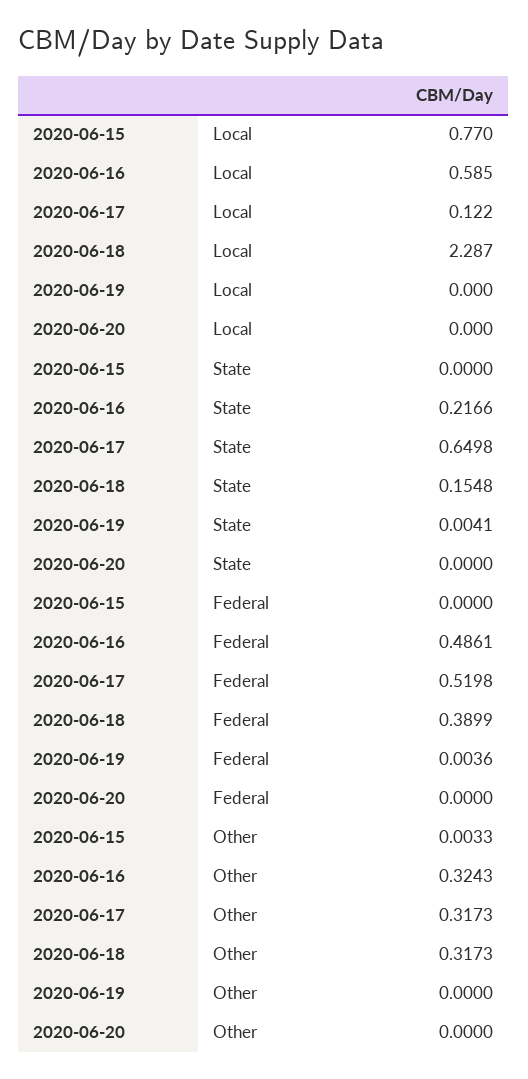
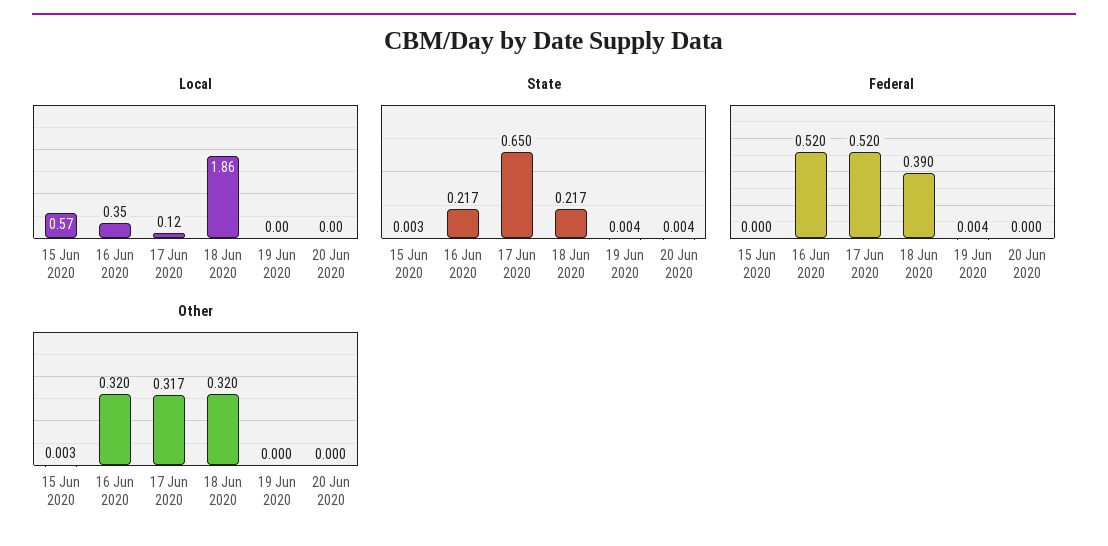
Local, 2020-06-15: 0.77 -> 0.57
Local, 2020-06-16: 0.585 -> 0.35
Local, 2020-06-18: 2.287 -> 1.86
State, 2020-06-15: 0 -> 0.003
State, 2020-06-18: 0.1548 -> 0.217
State, 2020-06-20: 0 -> 0.004
Federal, 2020-06-16: 0.4861 -> 0.52
Other, 2020-06-16: 0.3243 -> 0.32
Other, 2020-06-18: 0.3173 -> 0.32

